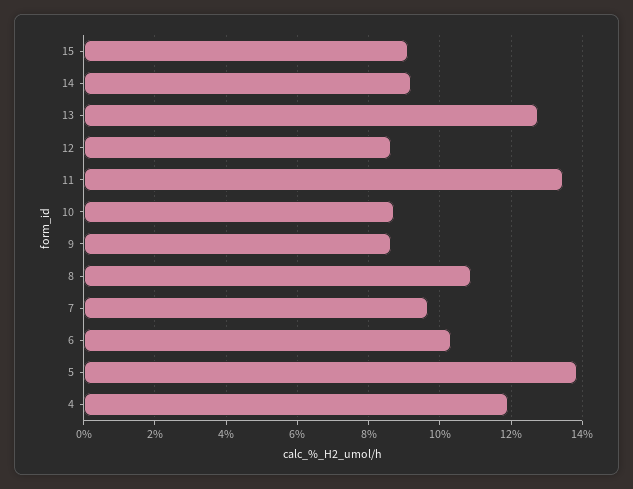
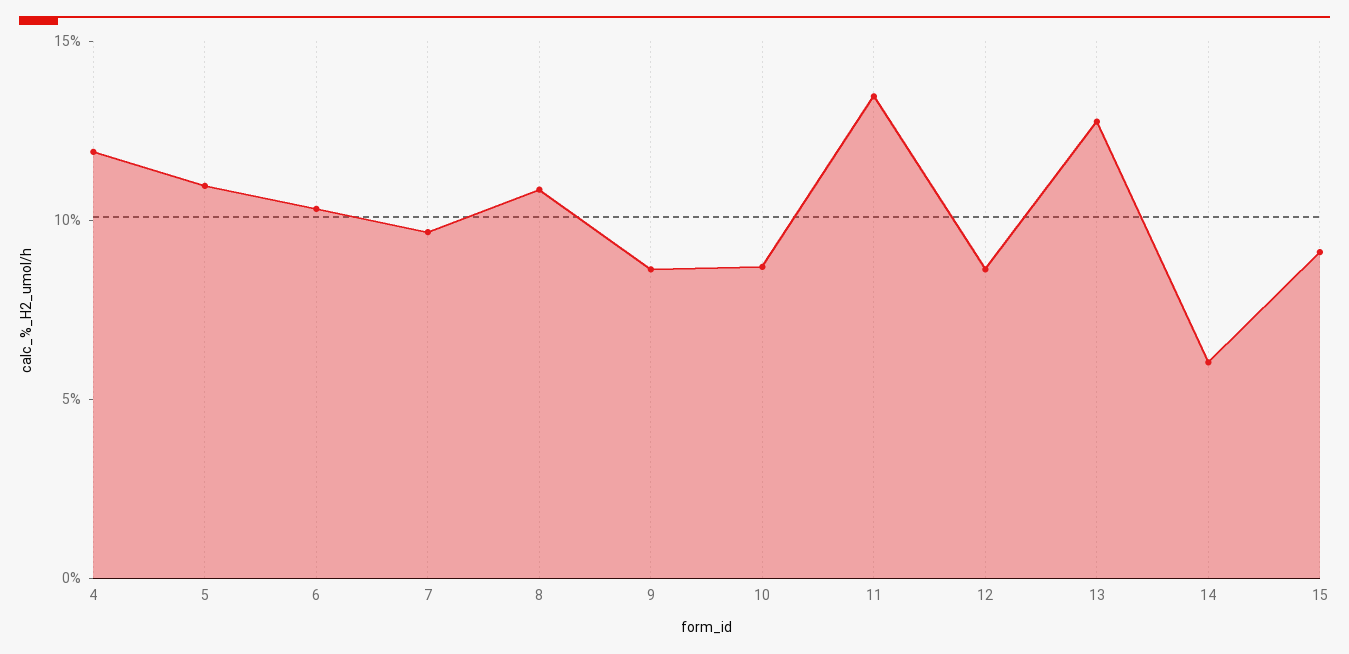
14: 9.2 -> 6
5: 13.8 -> 11

